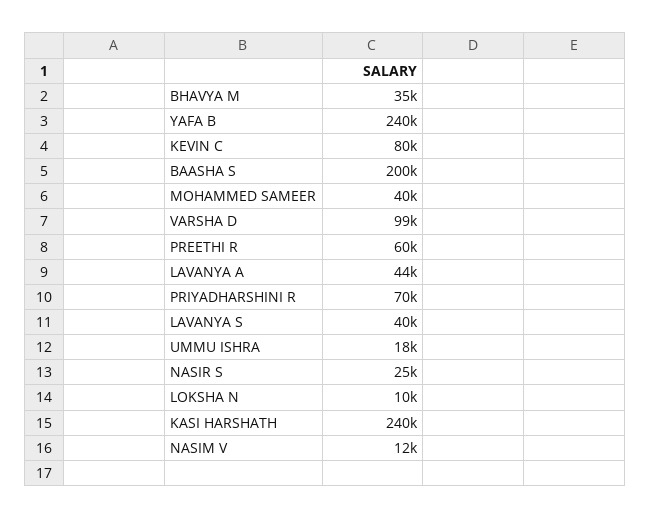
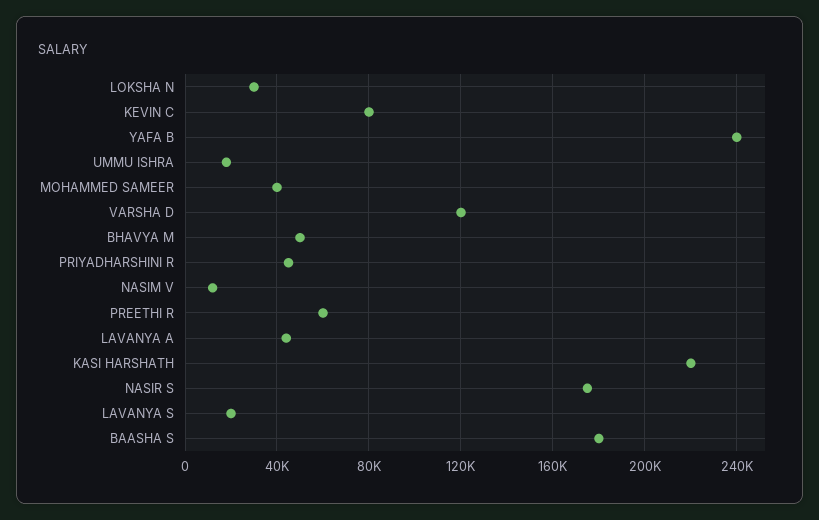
BHAVYA M: 35000 -> 50000
BAASHA S: 200000 -> 180000
VARSHA D: 99000 -> 120000
PRIYADHARSHINI R: 70000 -> 45000
LAVANYA S: 40000 -> 20000
NASIR S: 25000 -> 175000
LOKSHA N: 10000 -> 30000
KASI HARSHATH: 240000 -> 220000

